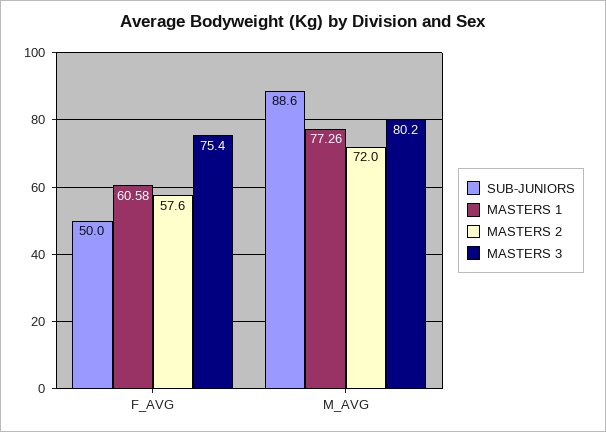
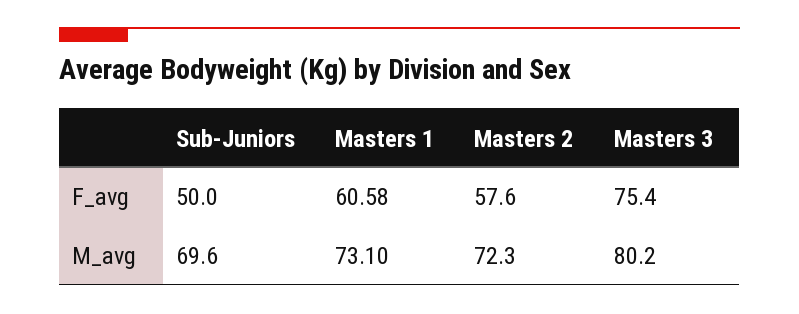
SUB-JUNIORS, M_AVG: 88.6 -> 69.6
MASTERS 1, M_AVG: 77.26 -> 73.1
MASTERS 2, M_AVG: 72 -> 72.3

